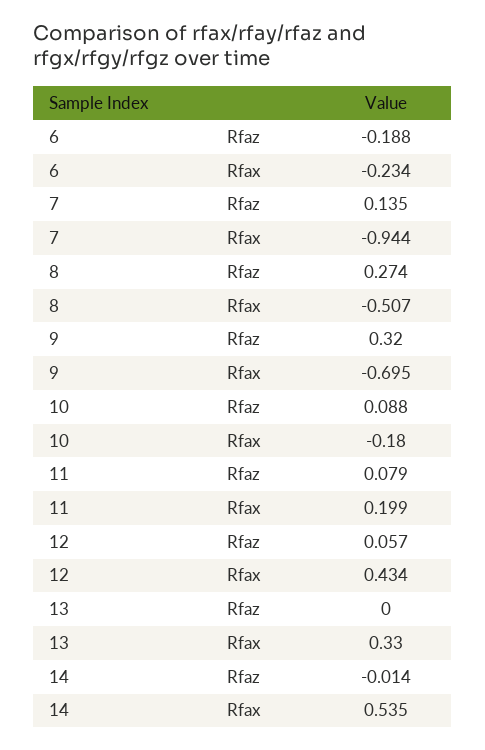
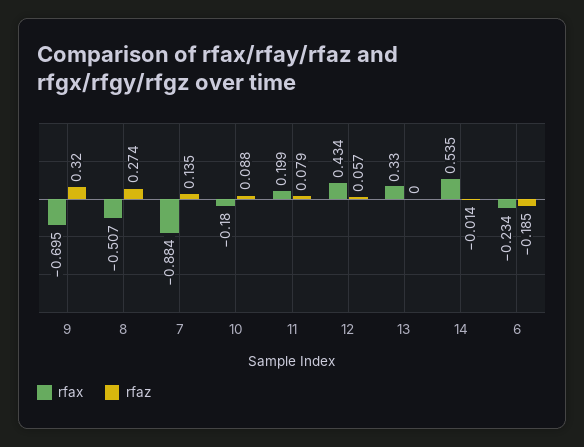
Rfaz, 6: -0.188 -> -0.185
Rfax, 7: -0.944 -> -0.884

